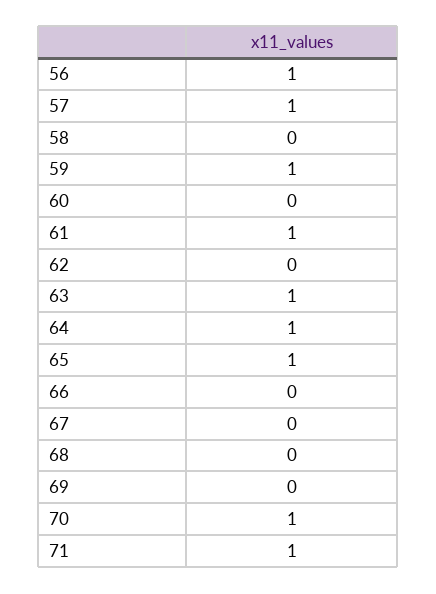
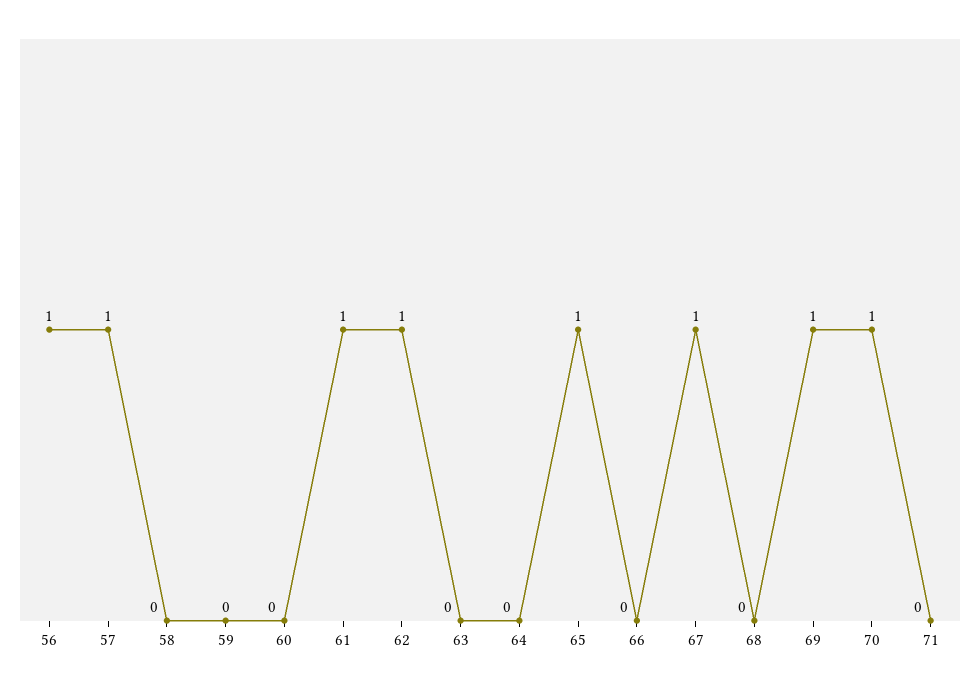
59: 1 -> 0
62: 0 -> 1
63: 1 -> 0
64: 1 -> 0
67: 0 -> 1
69: 0 -> 1
71: 1 -> 0

